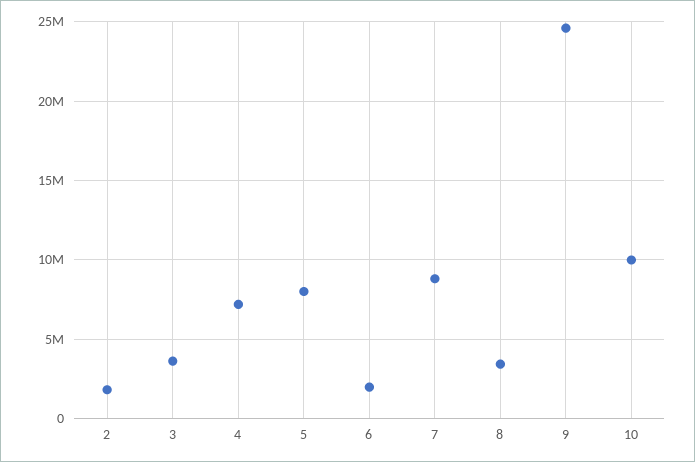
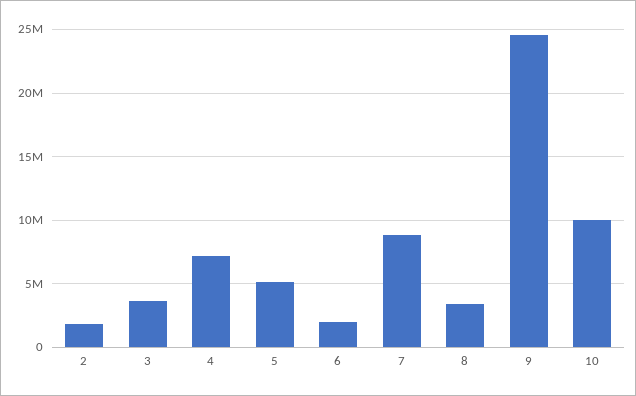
5: 8000000 -> 5000000

